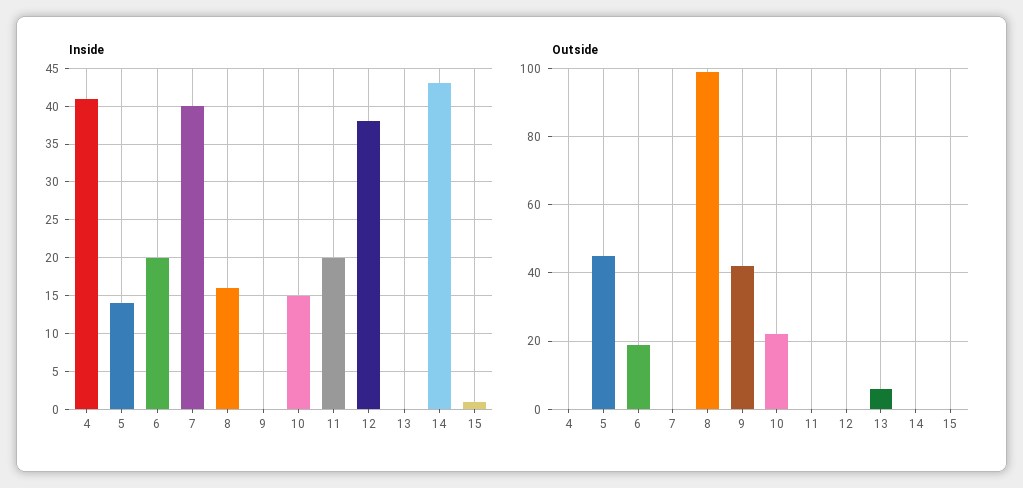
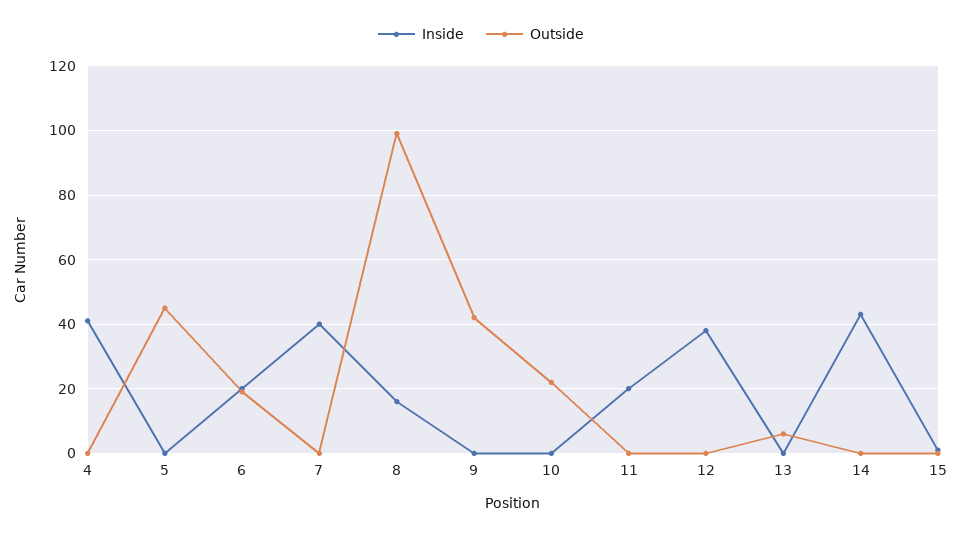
Inside, 5: 14 -> 0
Inside, 10: 15 -> 0

